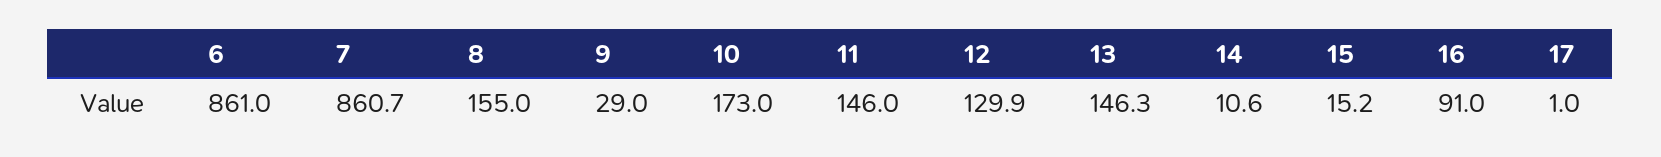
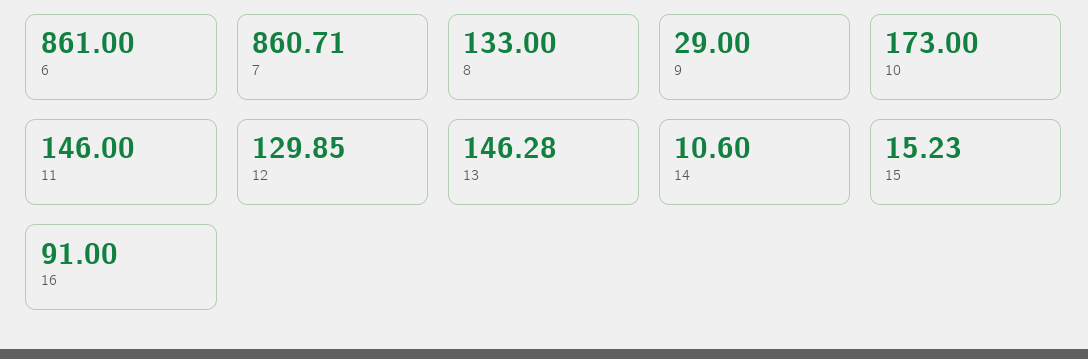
8: 155 -> 133
17: 1 -> none

